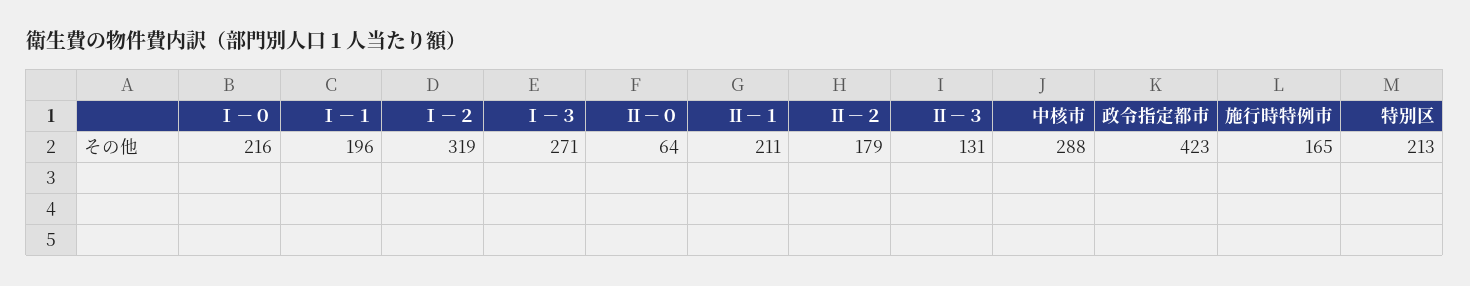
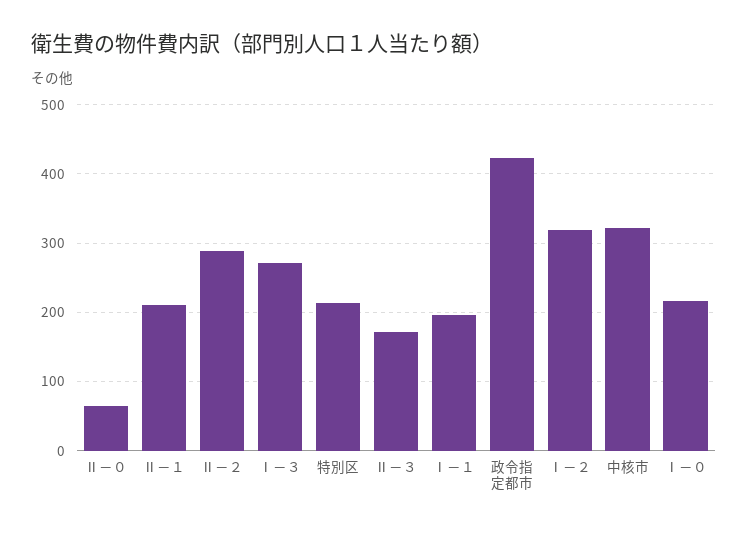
Ⅱ－２: 179 -> 290
Ⅱ－３: 131 -> 170
中核市: 288 -> 320
施行時特例市: 165 -> none

